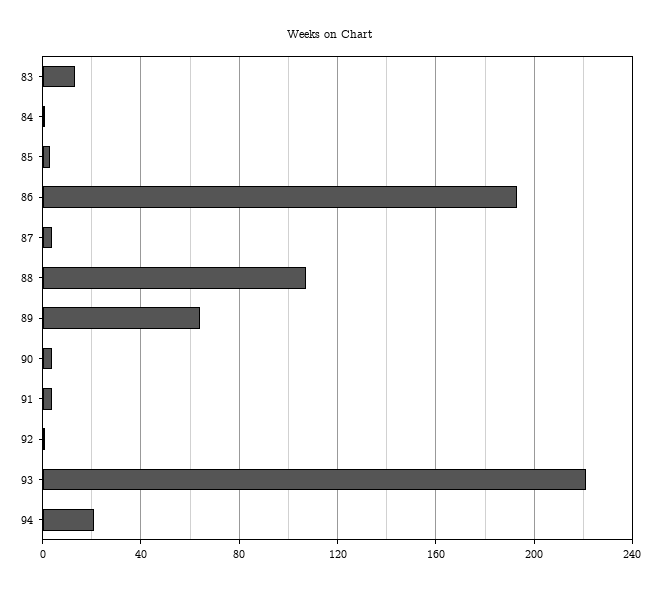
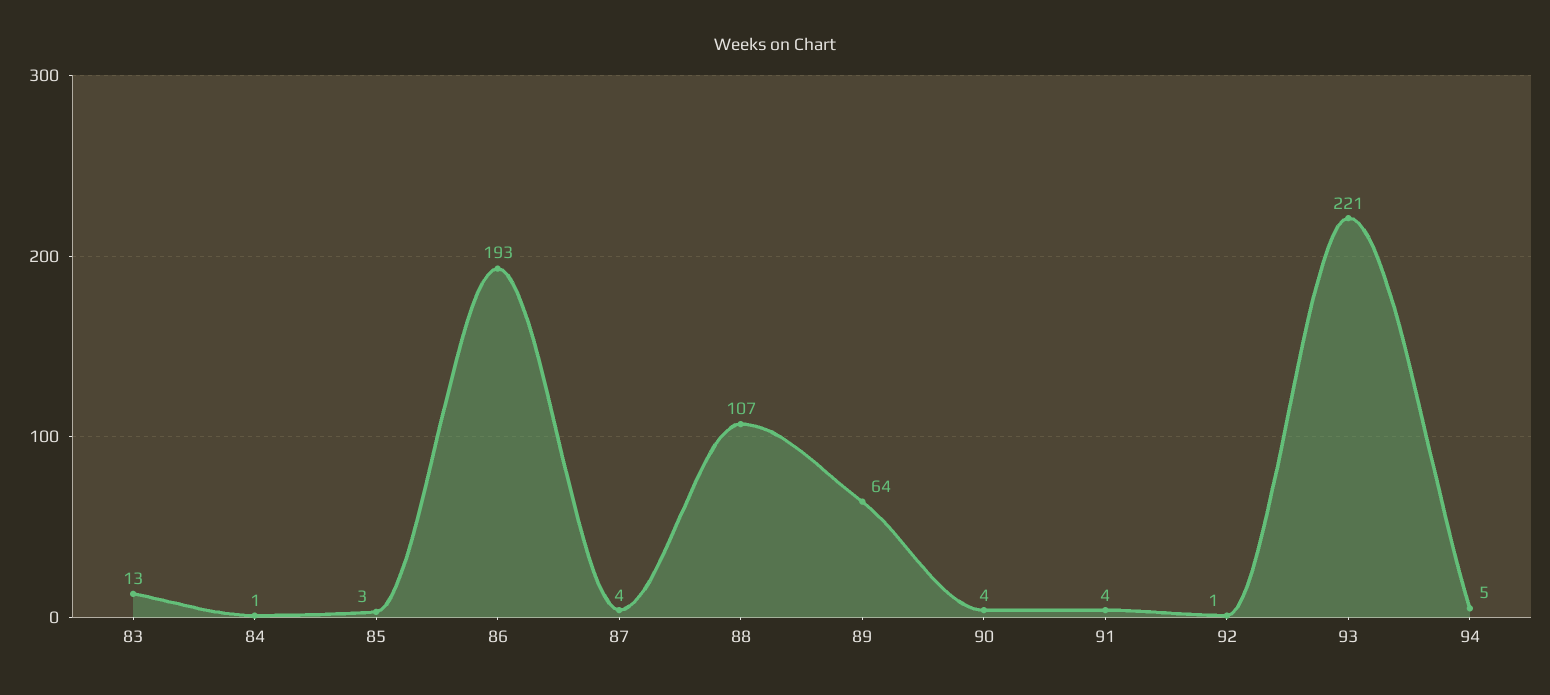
94: 20 -> 5

